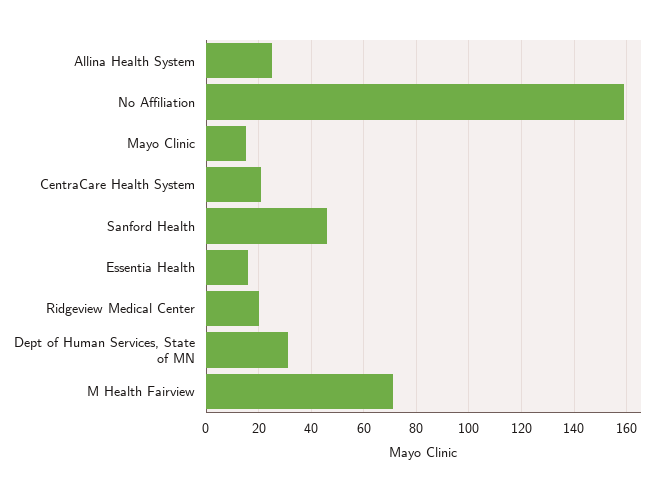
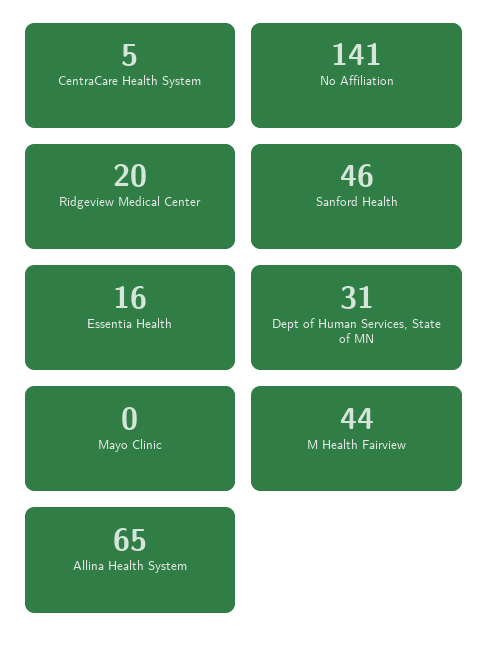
Allina Health System: 25 -> 65
No Affiliation: 160 -> 141
Mayo Clinic: 15 -> 0
CentraCare Health System: 20 -> 5
M Health Fairview: 70 -> 44

